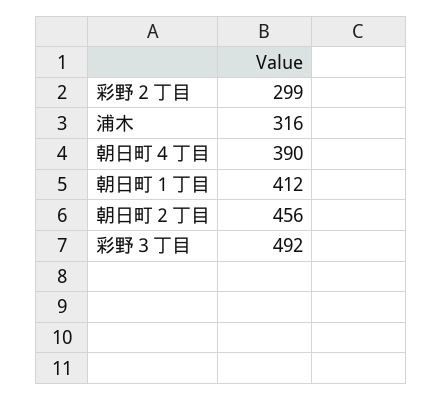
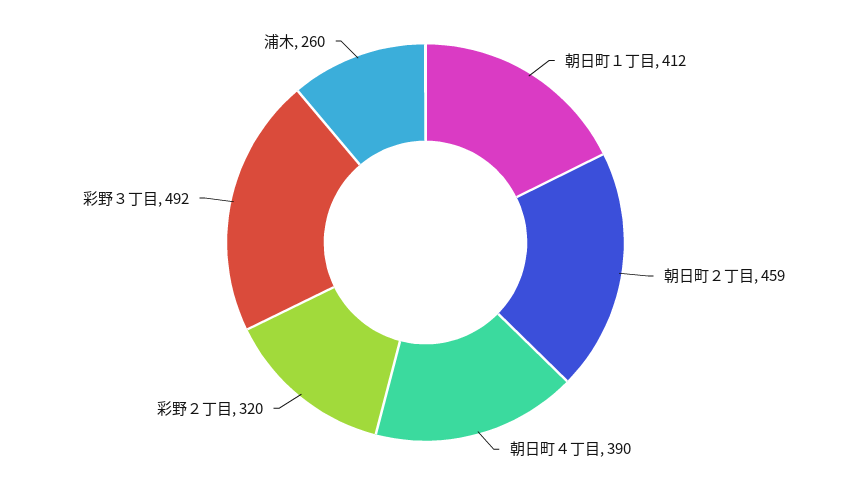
彩野２丁目: 299 -> 320
浦木: 316 -> 260
朝日町２丁目: 456 -> 459

